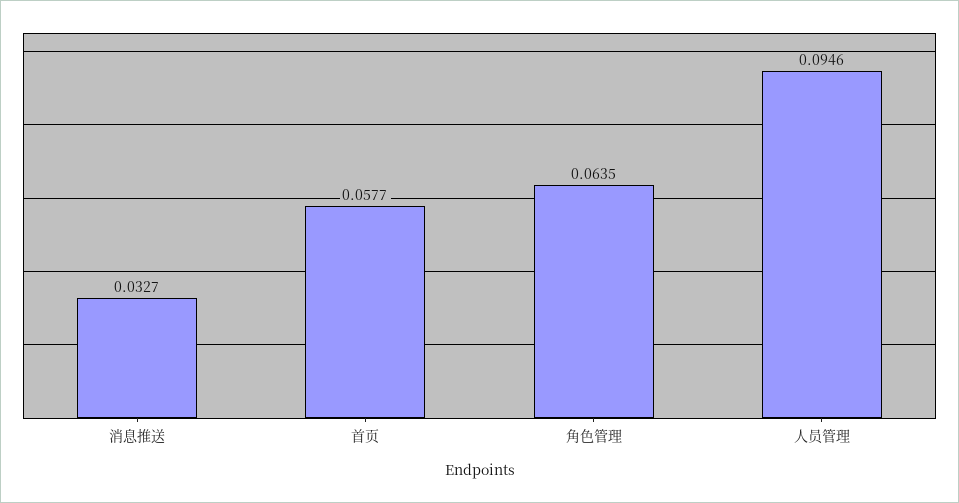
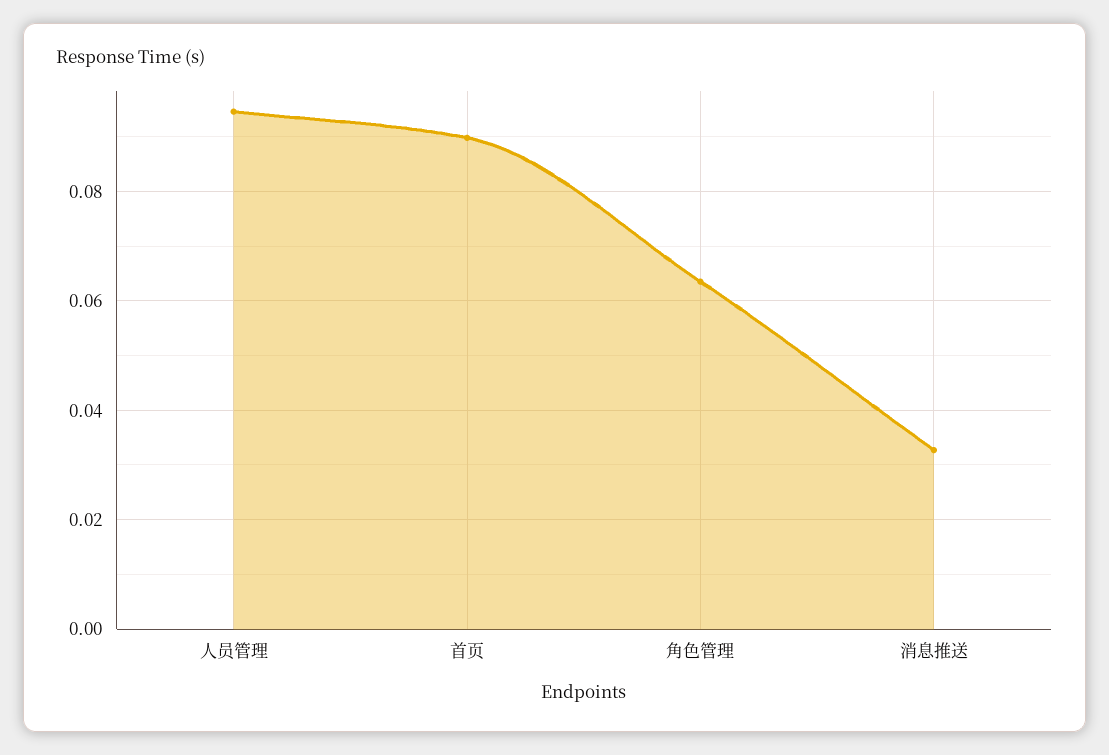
首页: 0.0577 -> 0.09

